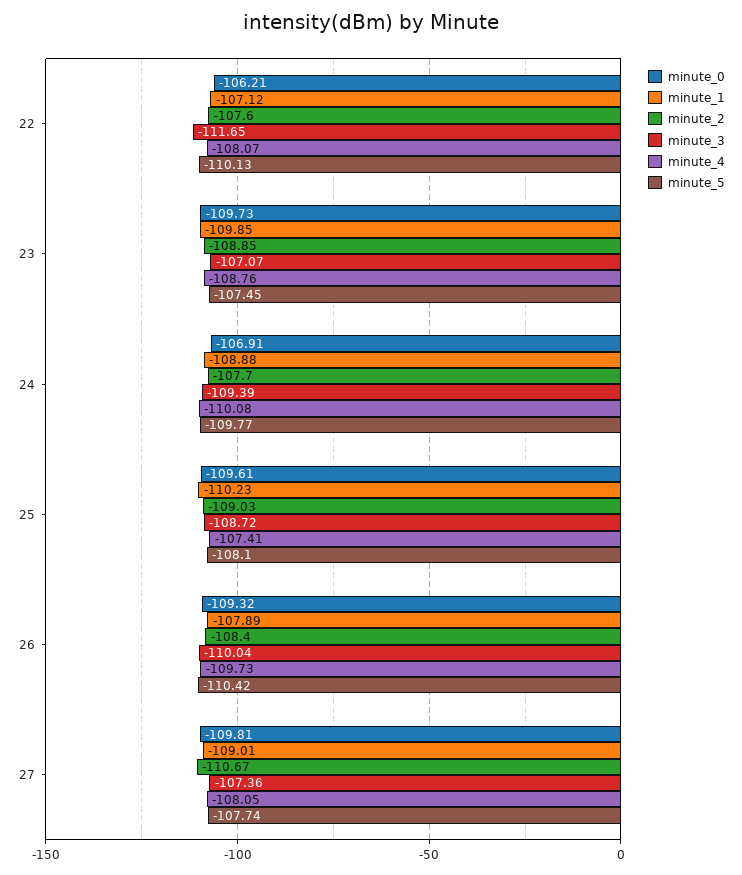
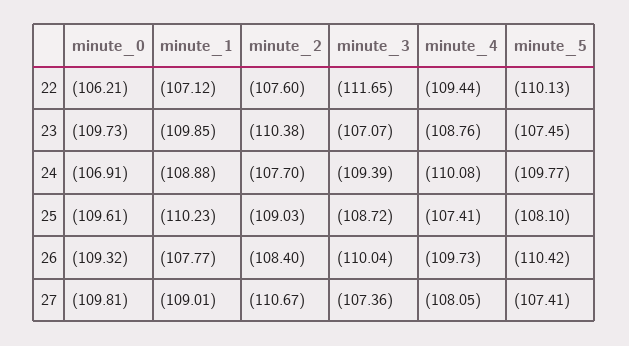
minute_4, 22: -108.07 -> -109.44
minute_2, 23: -108.85 -> -110.38
minute_1, 26: -107.89 -> -107.77
minute_5, 27: -107.74 -> -107.41

